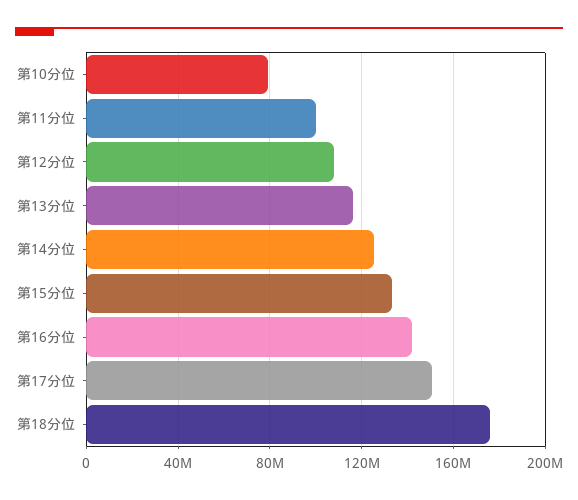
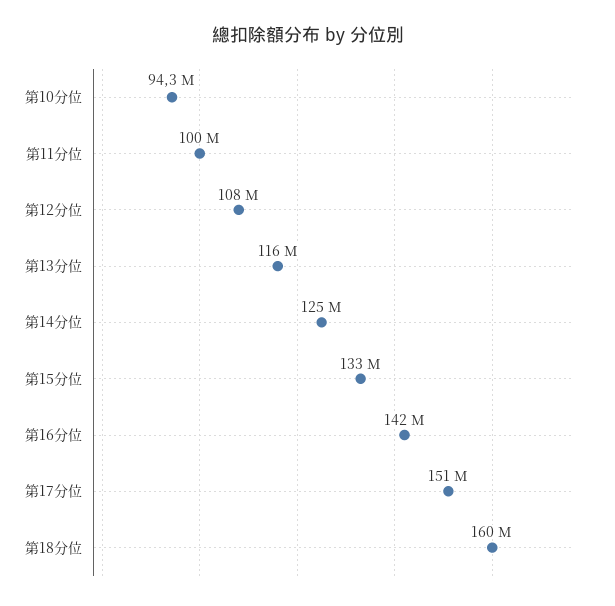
第10分位: 80000000 -> 94300000
第18分位: 175000000 -> 160000000

